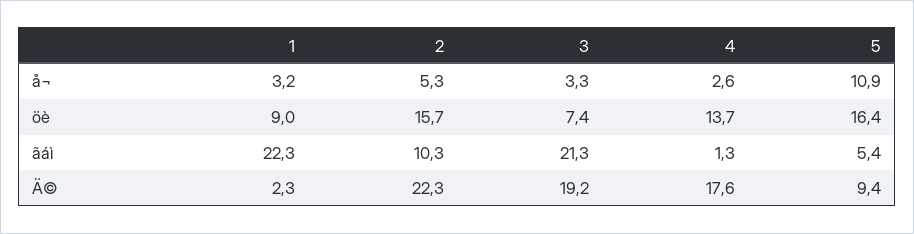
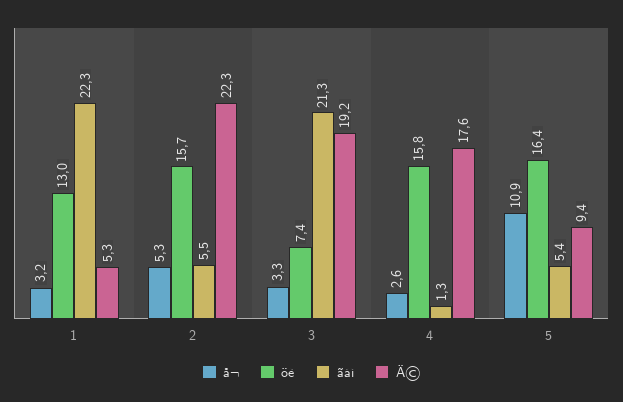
öè, 1: 9 -> 13
öè, 4: 13.7 -> 15.8
ãáì, 2: 10.3 -> 5.5
Ä©, 1: 2.3 -> 5.3

